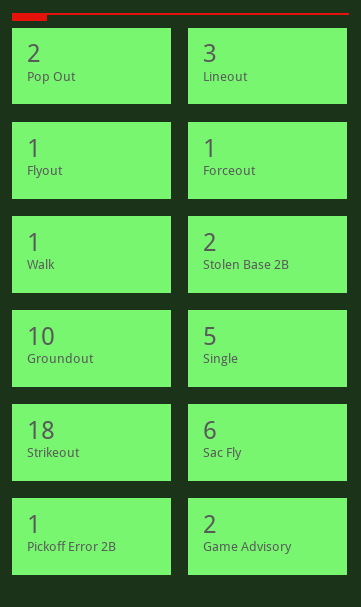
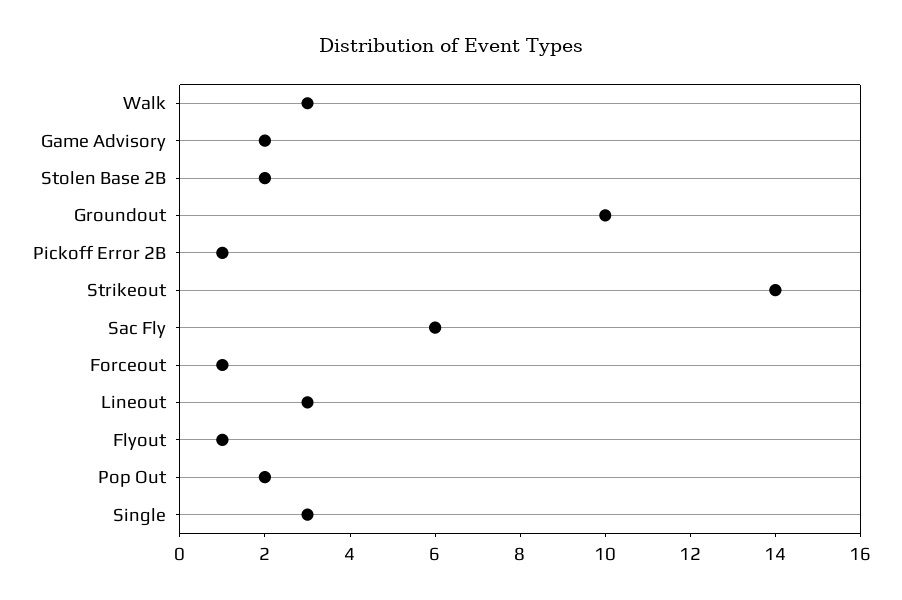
Walk: 1 -> 3
Single: 5 -> 3
Strikeout: 18 -> 14

